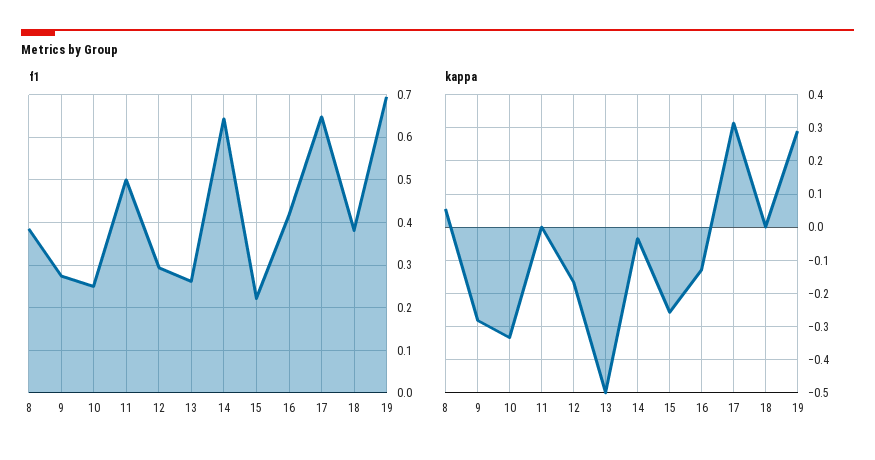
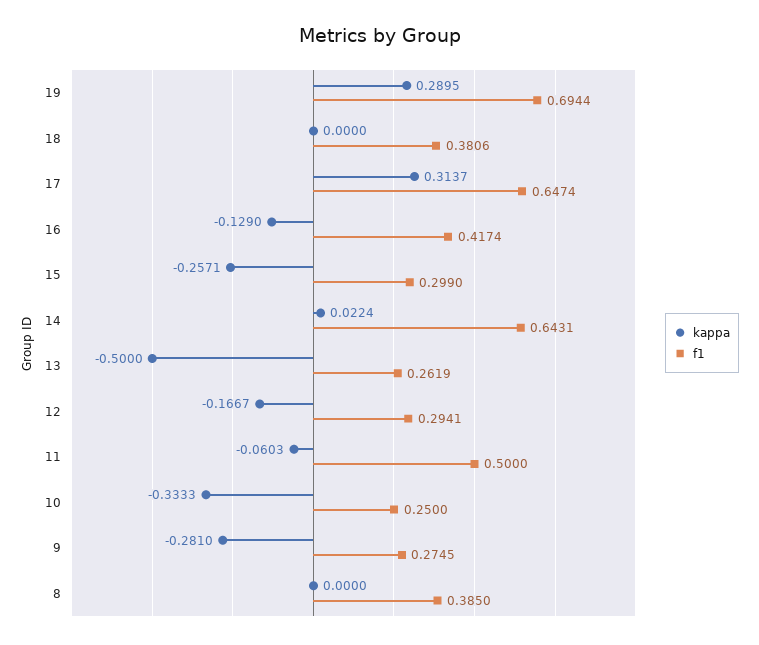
f1, 15: 0.22 -> 0.299
kappa, 8: 0.06 -> 0
kappa, 11: 0 -> -0.0603
kappa, 14: -0.04 -> 0.0224

